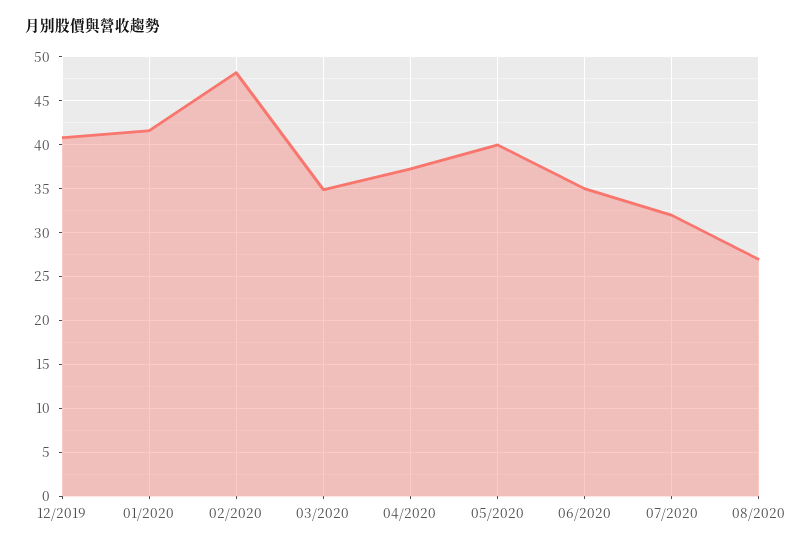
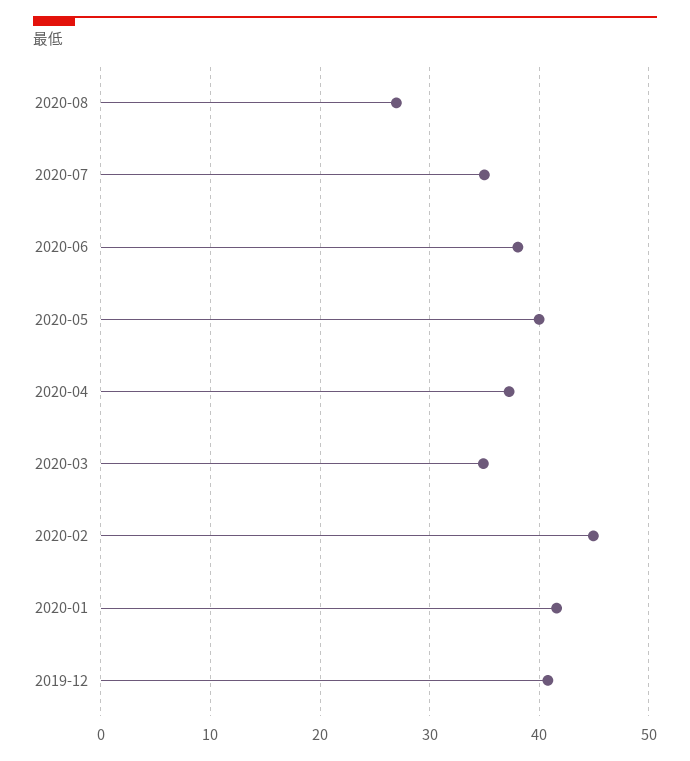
02/2020: 48 -> 45
06/2020: 35 -> 38
07/2020: 32 -> 35

